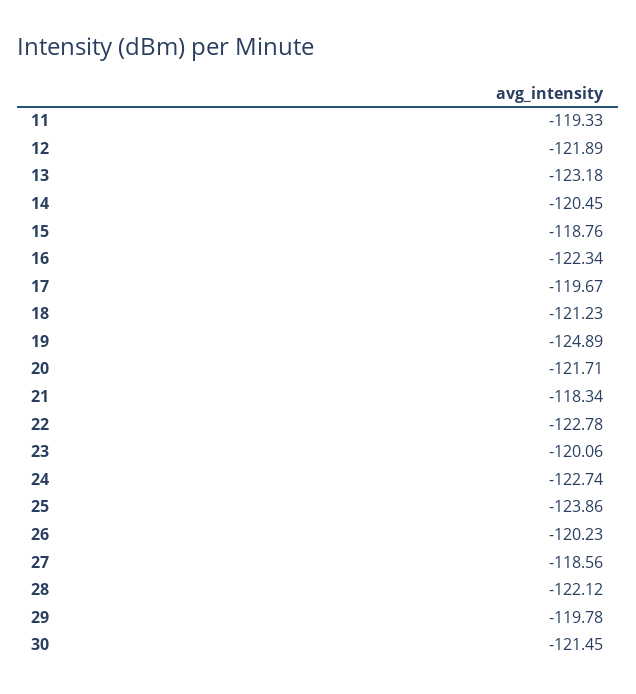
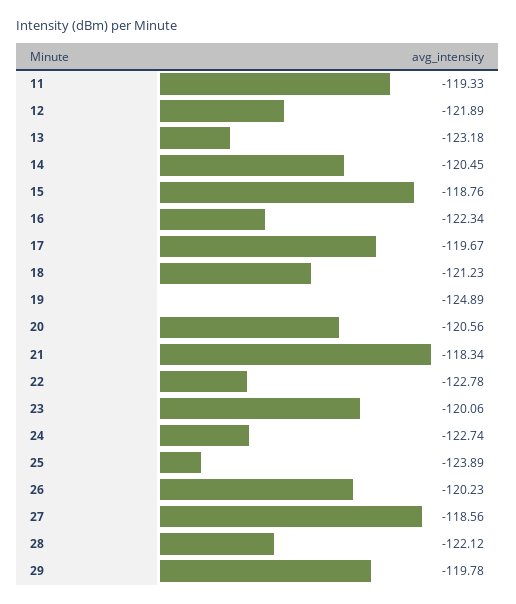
20: -121.71 -> -120.56
25: -123.86 -> -123.89
30: -121.45 -> none

